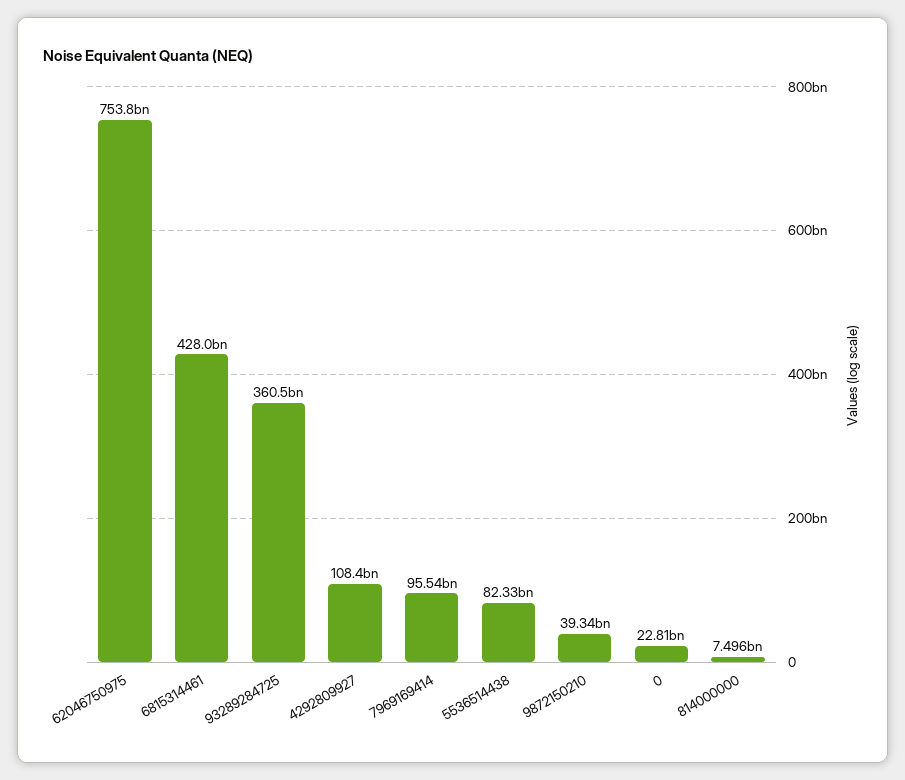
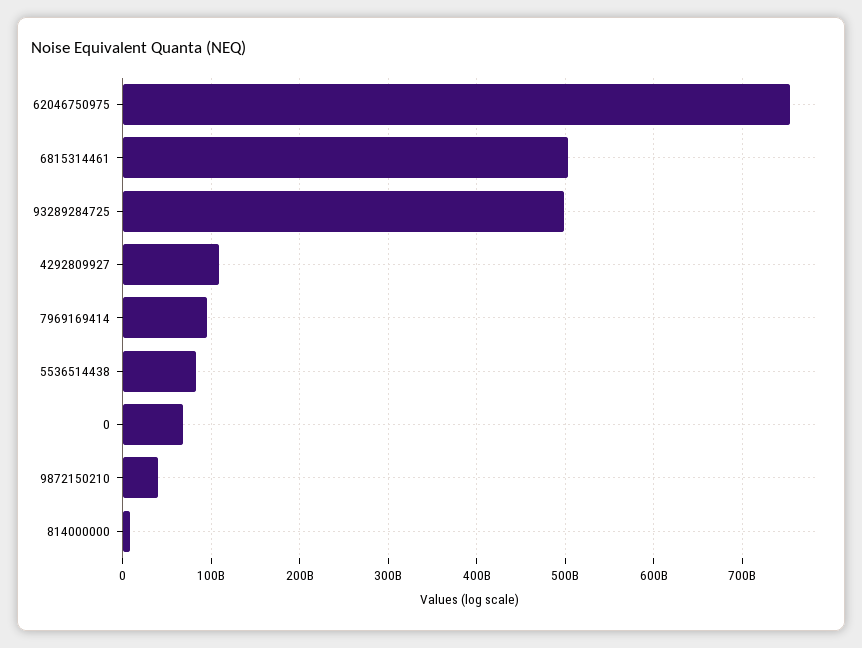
6815314461: 428000000000 -> 500000000000
93289284725: 360500000000 -> 500000000000
0: 22810000000 -> 70000000000

